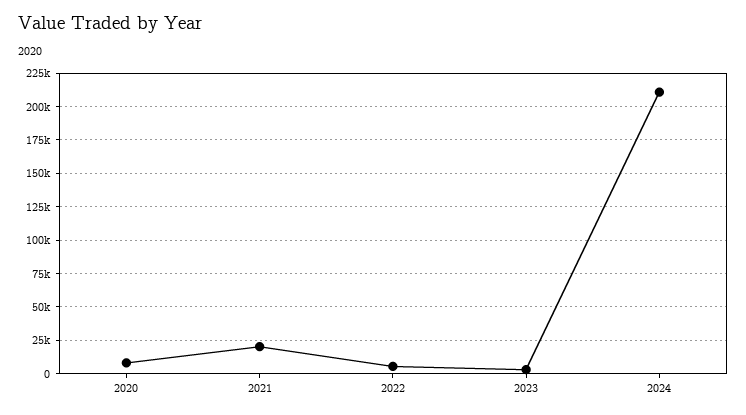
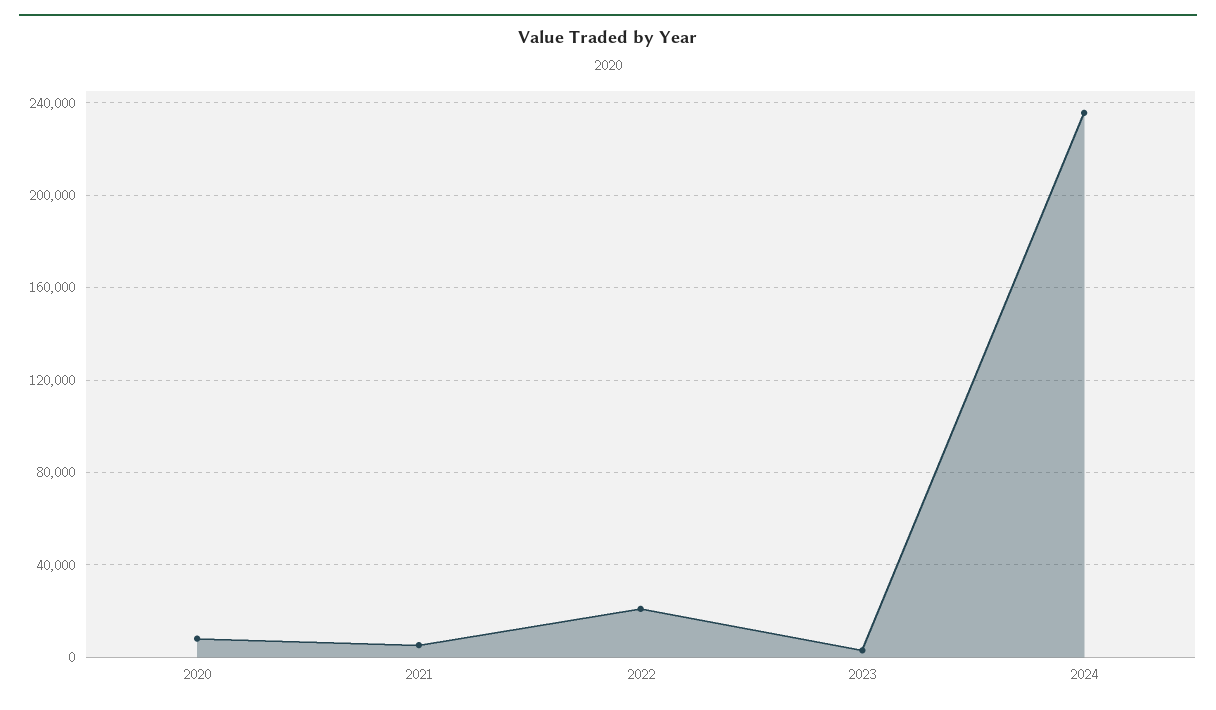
2021: 20000 -> 5000
2022: 5000 -> 20000
2024: 210000 -> 235000

